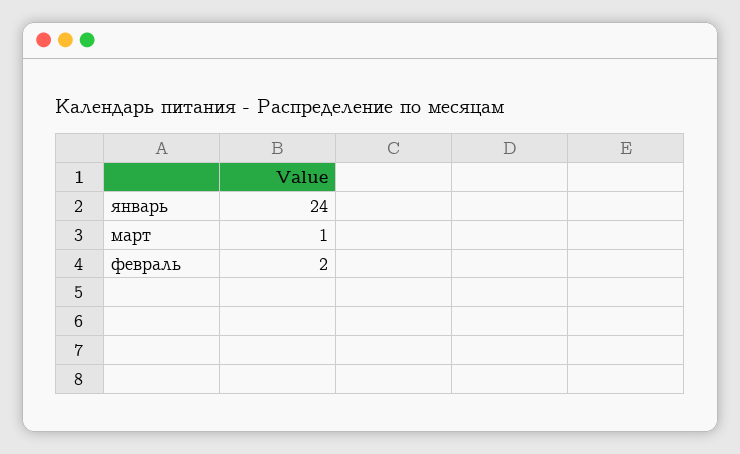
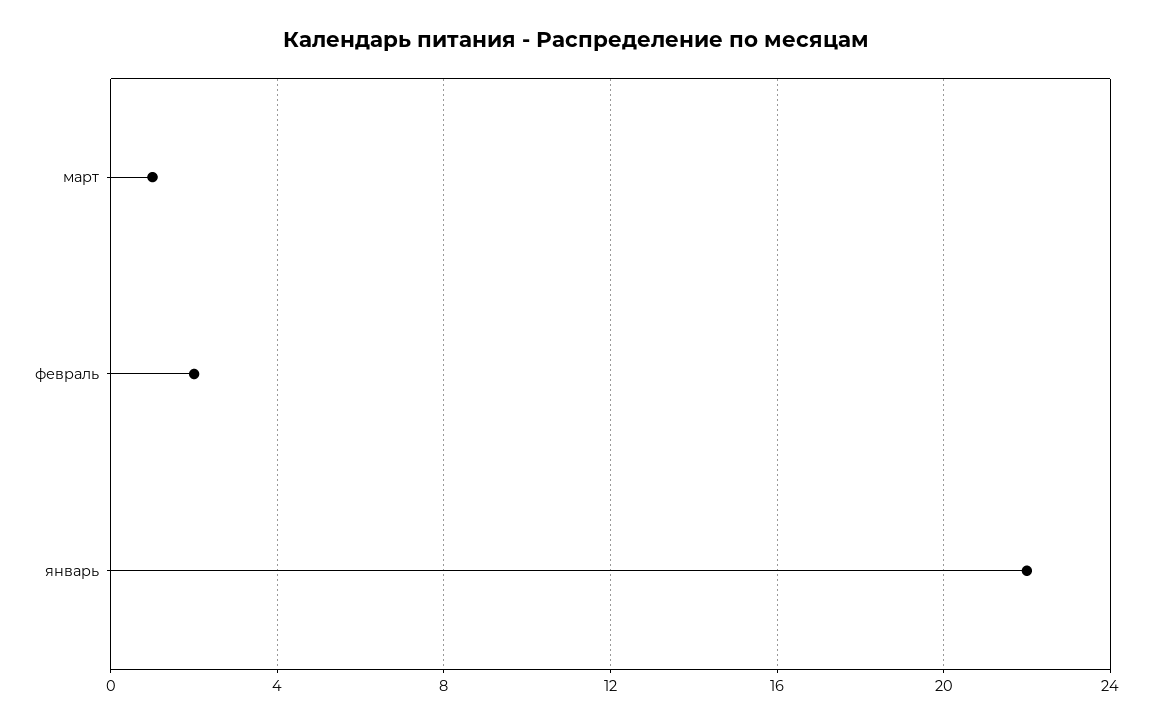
январь: 24 -> 22

